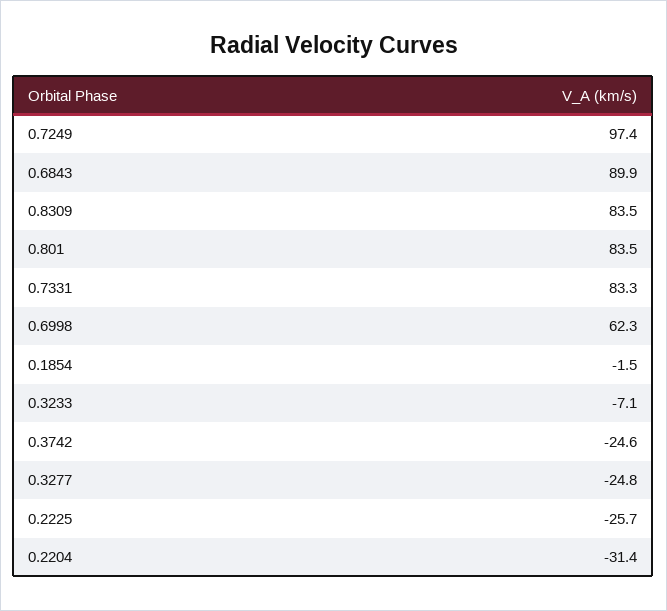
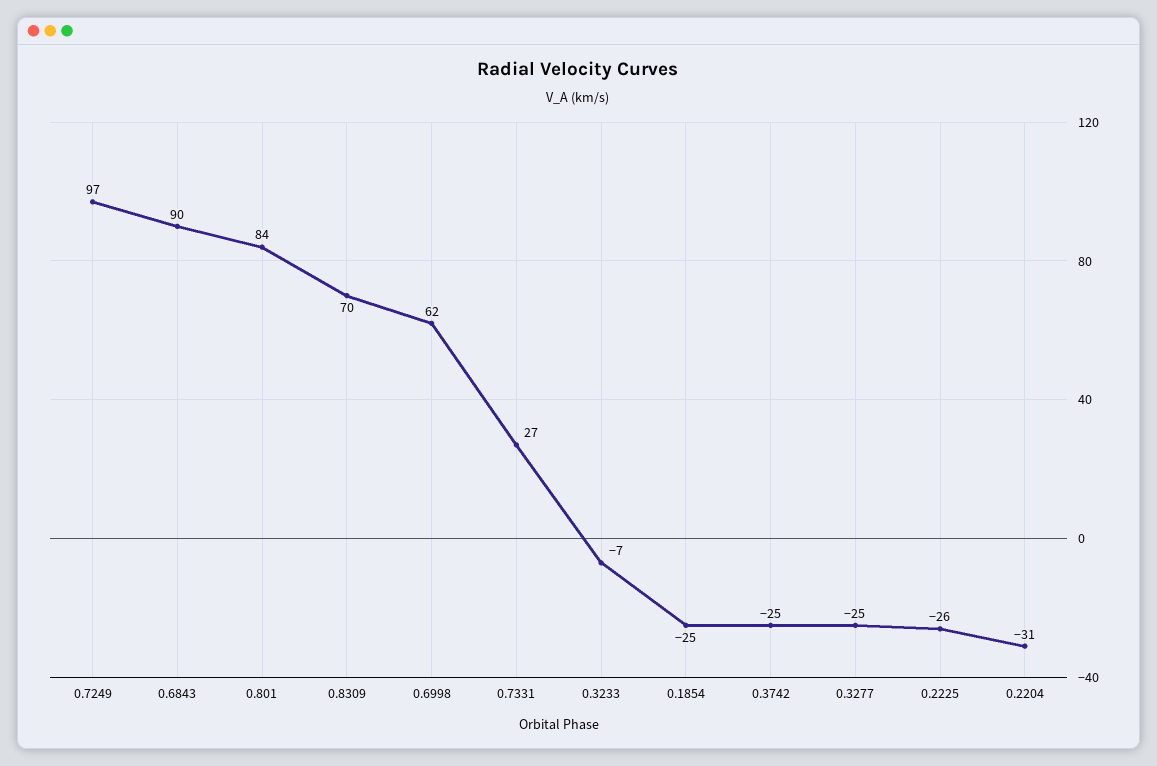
0.8309: 83.5 -> 70
0.7331: 83.3 -> 27
0.1854: -1.5 -> -25

